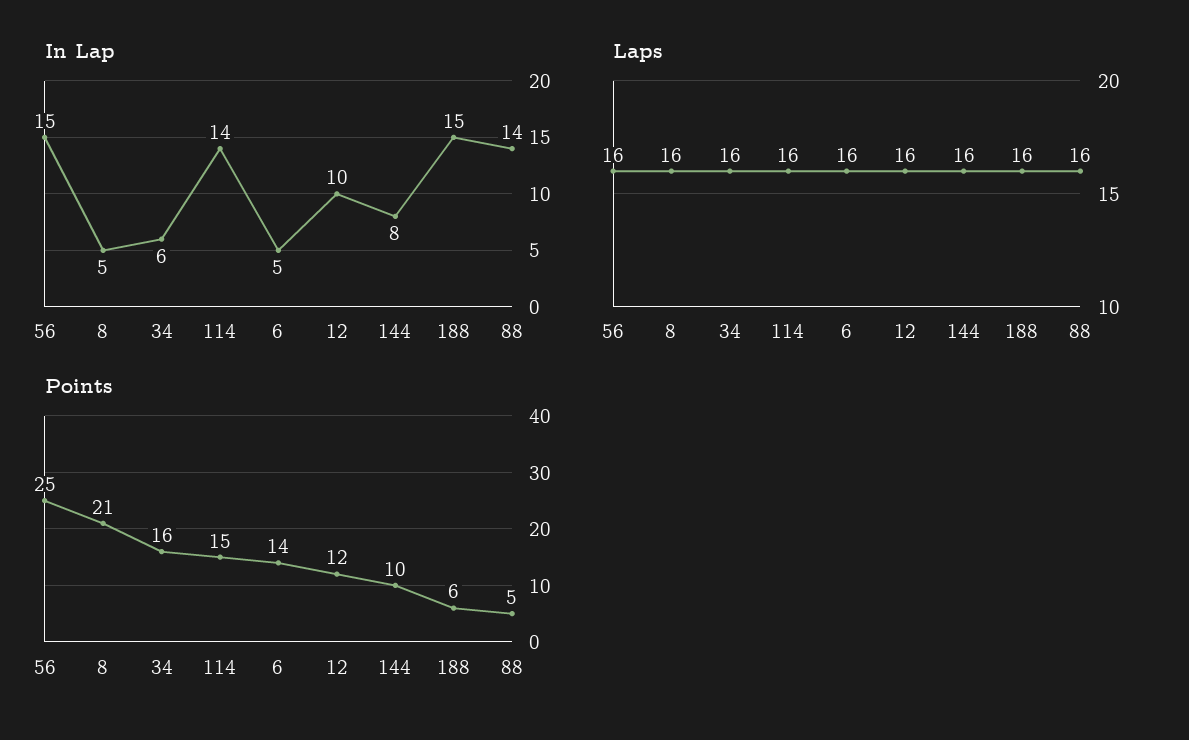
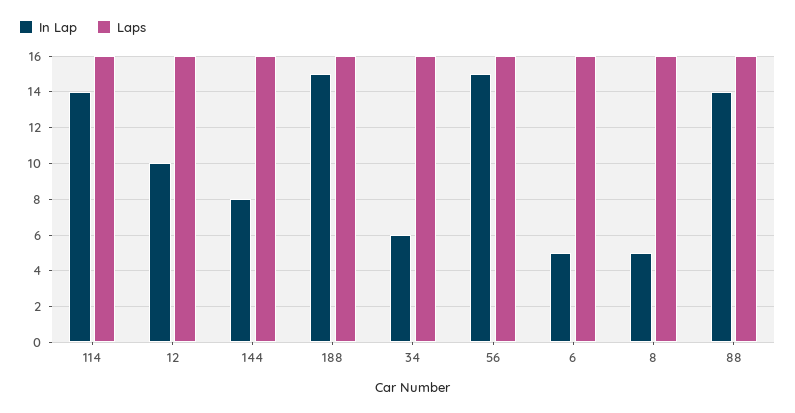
Points, 56: 25 -> none
Points, 8: 21 -> none
Points, 34: 16 -> none
Points, 114: 15 -> none
Points, 6: 14 -> none
Points, 12: 12 -> none
Points, 144: 10 -> none
Points, 188: 6 -> none
Points, 88: 5 -> none

